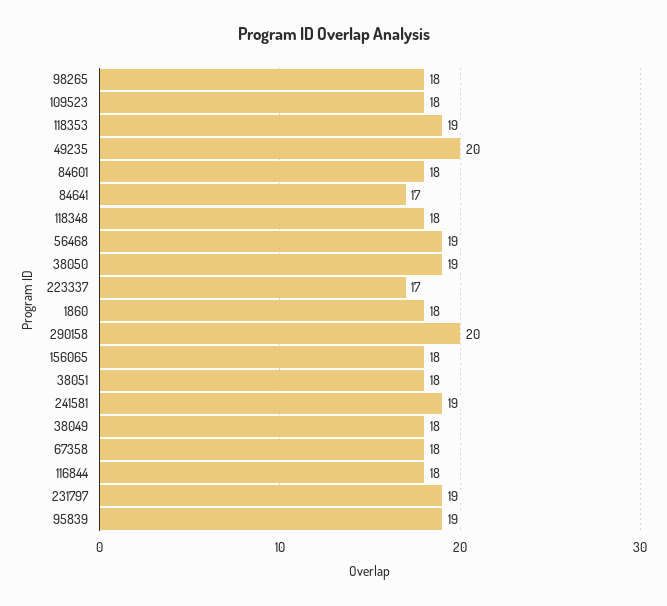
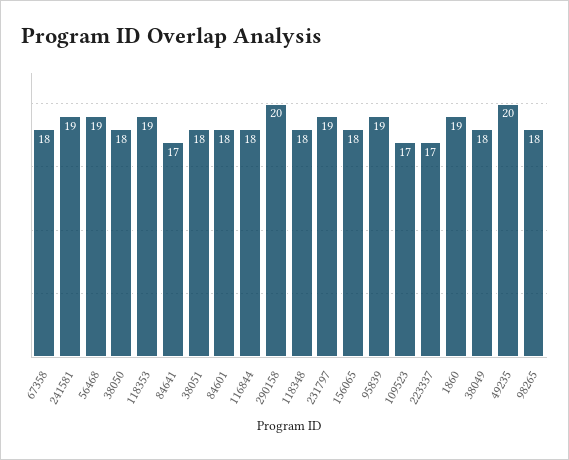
109523: 18 -> 17
38050: 19 -> 18
1860: 18 -> 19

